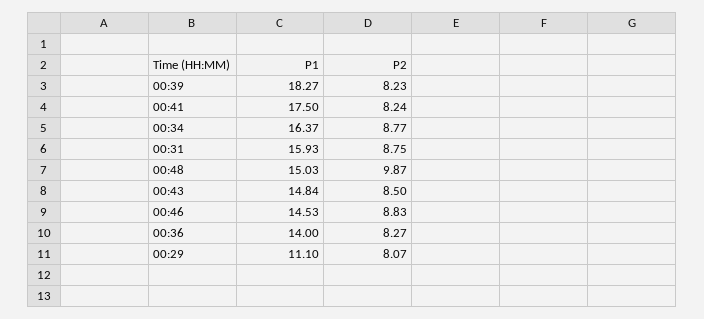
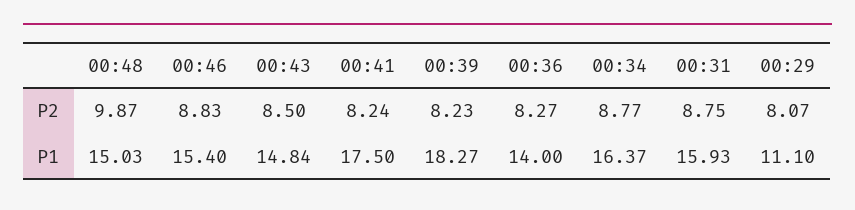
P1, 00:46: 14.53 -> 15.4

